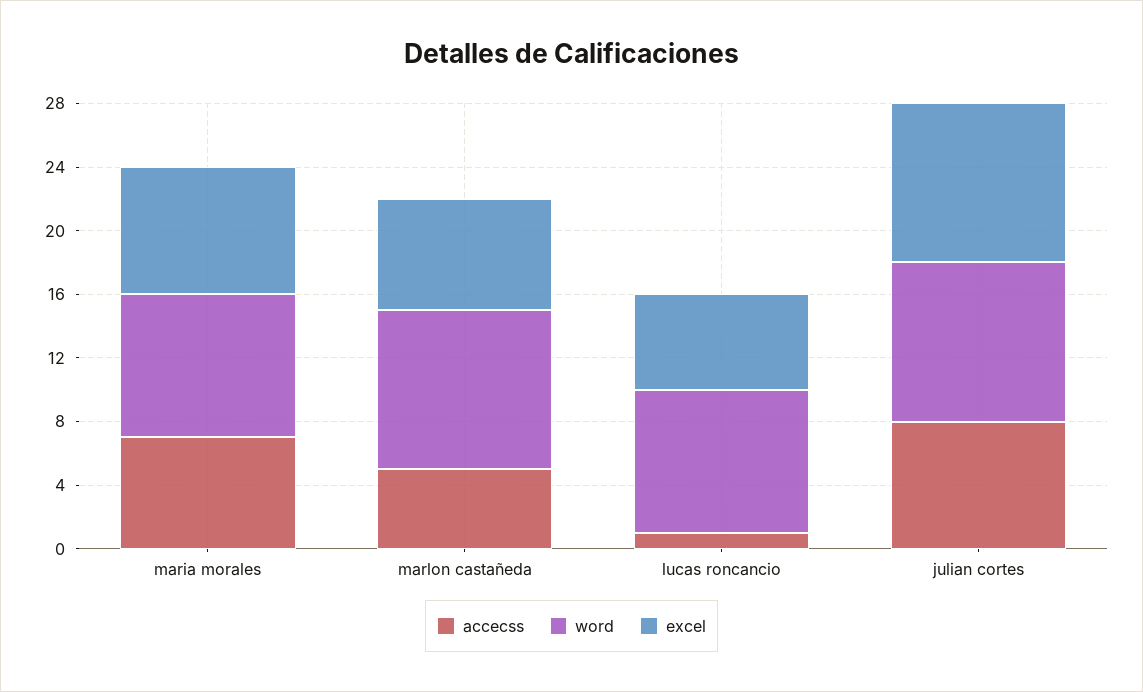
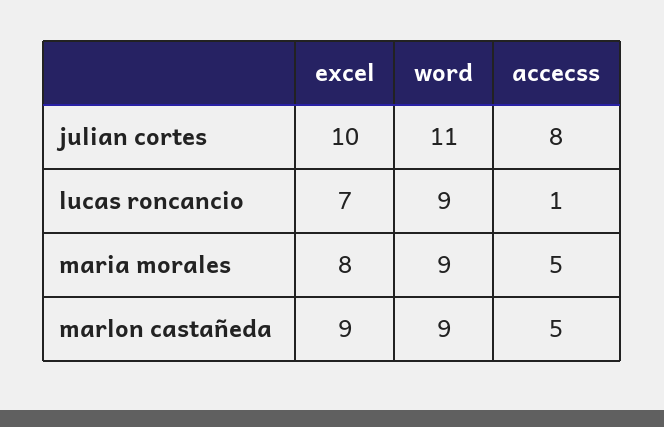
accecss, maria morales: 7 -> 5
word, marlon castañeda: 10 -> 9
excel, marlon castañeda: 7 -> 9
excel, lucas roncancio: 6 -> 7
word, julian cortes: 10 -> 11

